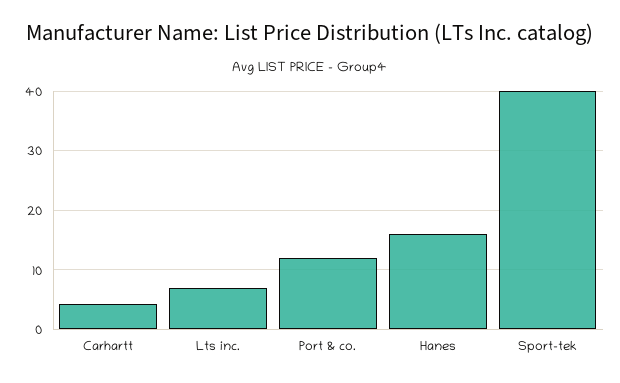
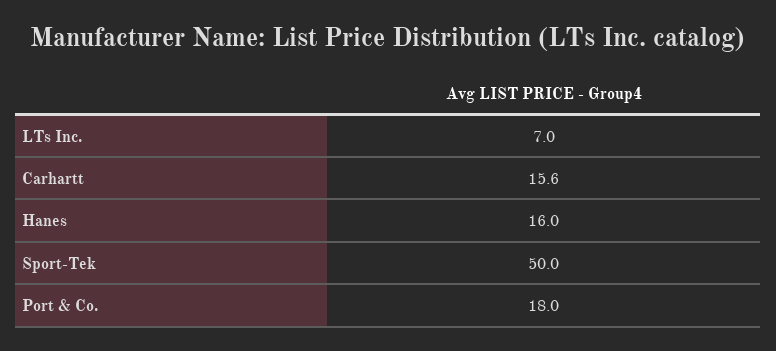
Carhartt: 4 -> 15.6
Port & co.: 12 -> 18
Sport-tek: 40 -> 50

